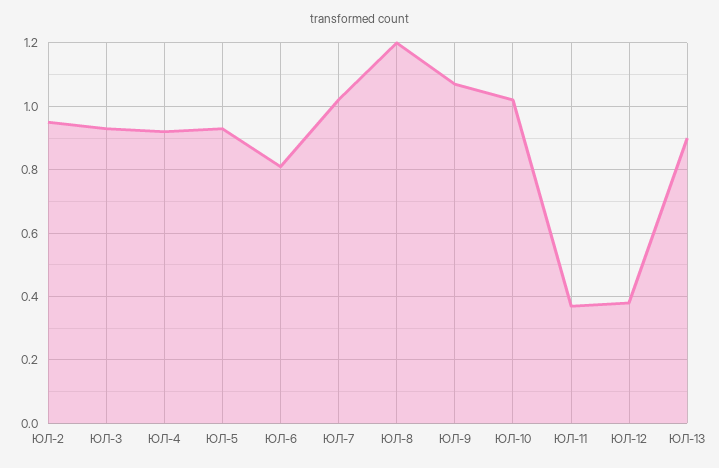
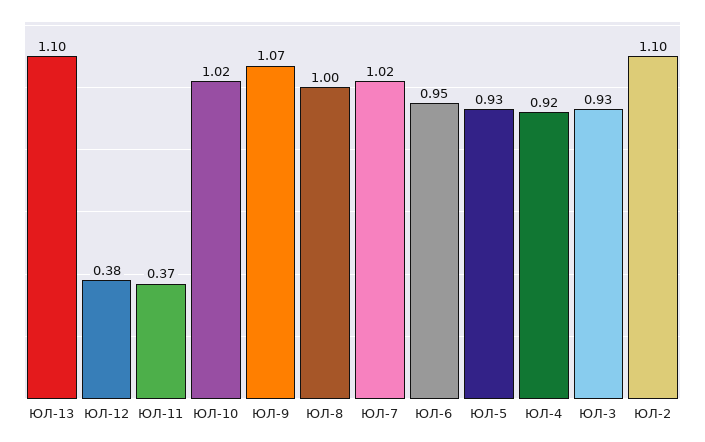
ЮЛ-2: 0.95 -> 1.1
ЮЛ-6: 0.8 -> 0.95
ЮЛ-8: 1.2 -> 1
ЮЛ-13: 0.9 -> 1.1

